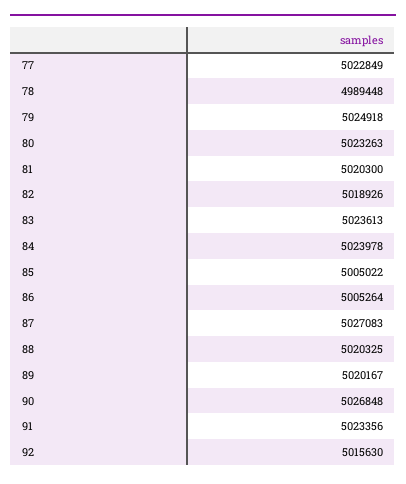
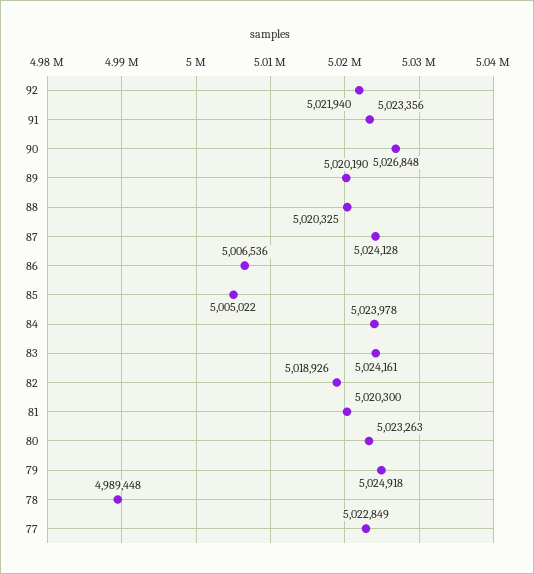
83: 5023613 -> 5024161
86: 5005264 -> 5006536
87: 5027083 -> 5024128
89: 5020167 -> 5020190
92: 5015630 -> 5021940

